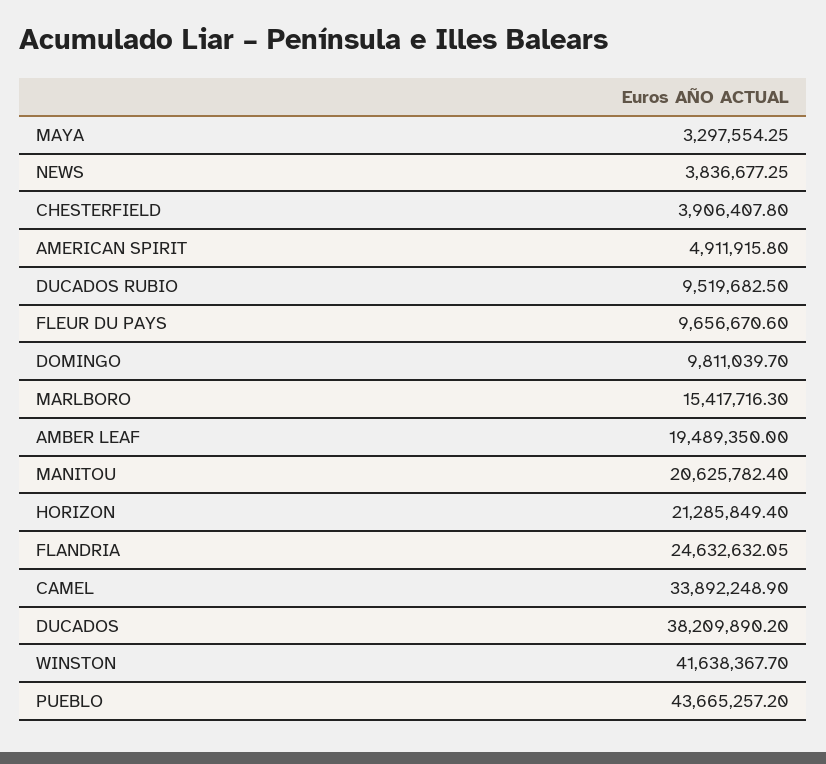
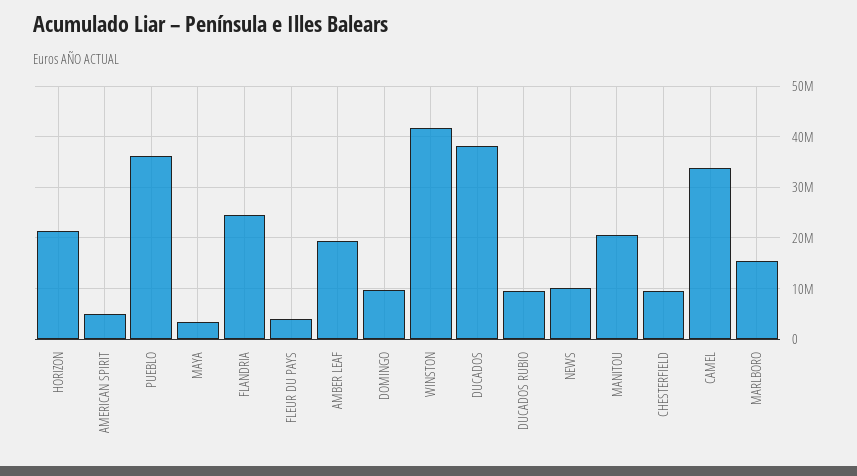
NEWS: 3836677.25 -> 10000000
CHESTERFIELD: 3906407.8 -> 10000000
FLEUR DU PAYS: 9656670.6 -> 4000000
PUEBLO: 43665257.2 -> 36000000

